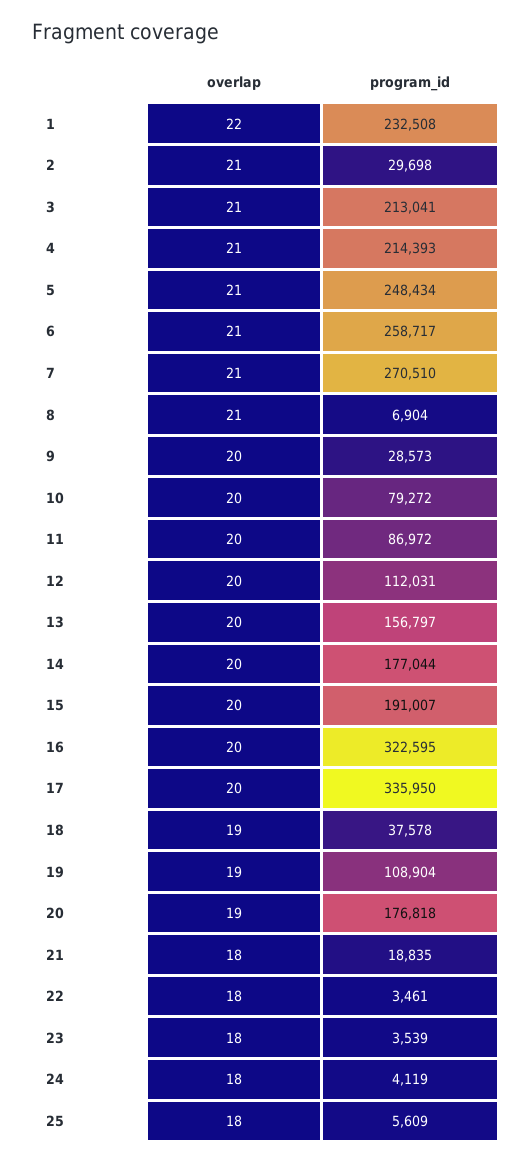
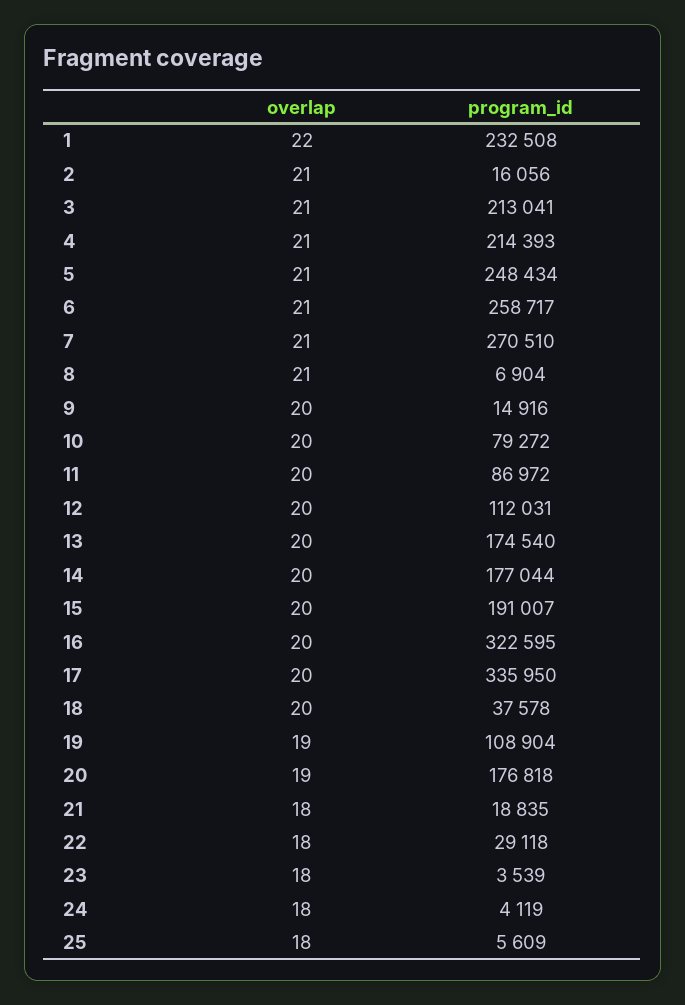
program_id, 2: 29698 -> 16056
program_id, 9: 28573 -> 14916
program_id, 13: 156797 -> 174540
overlap, 18: 19 -> 20
program_id, 22: 3461 -> 29118

